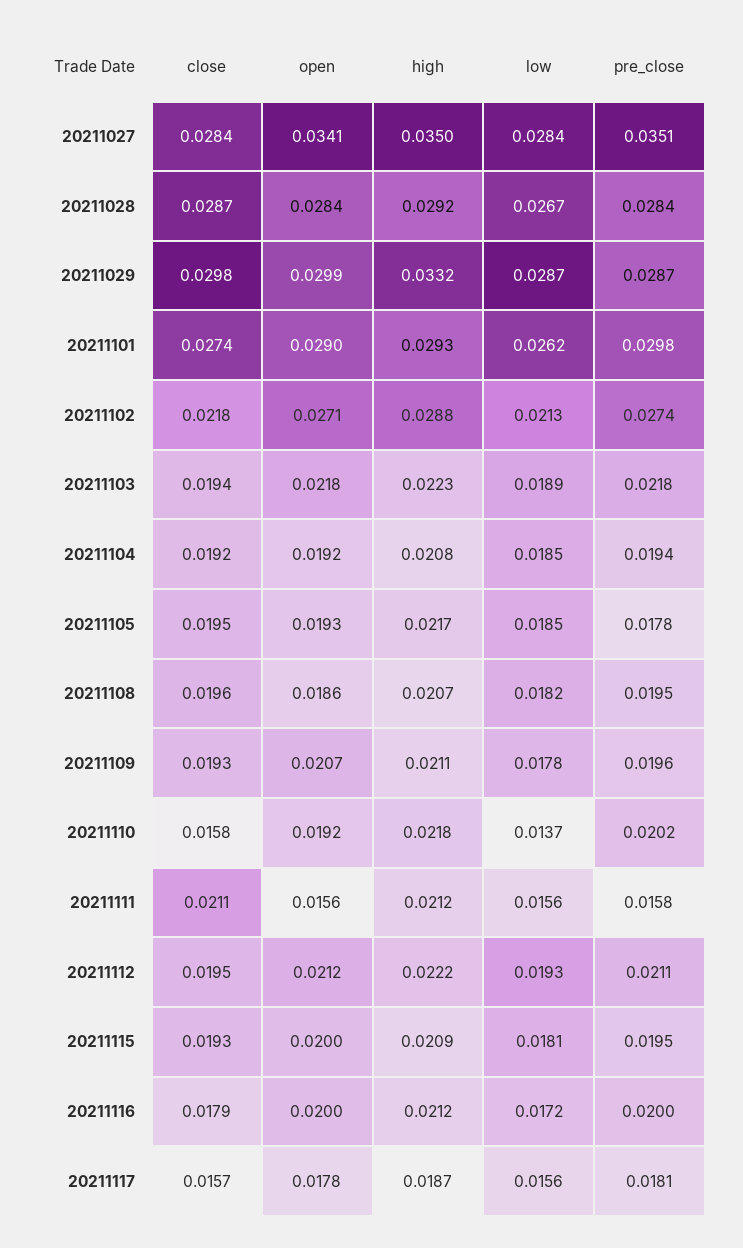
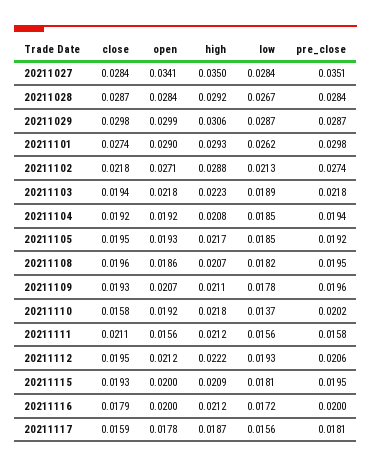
high, 20211029: 0.0332 -> 0.0306
pre_close, 20211105: 0.0178 -> 0.0192
pre_close, 20211112: 0.0211 -> 0.0206
close, 20211117: 0.0157 -> 0.0159

